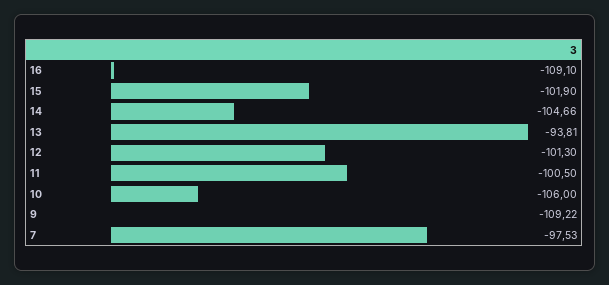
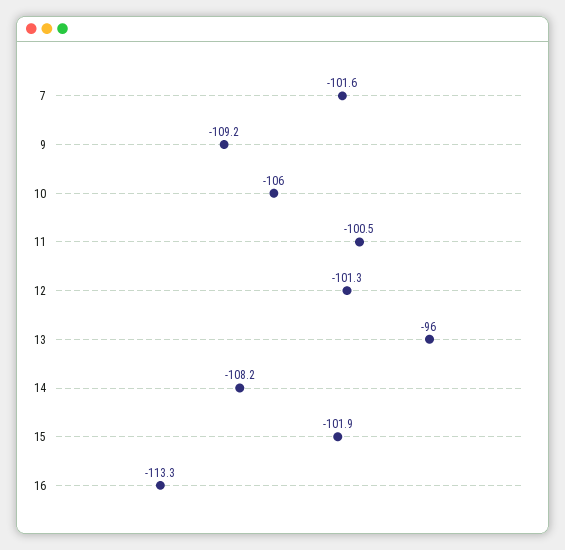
16: -109.1 -> -113.3
14: -104.66 -> -108.2
13: -93.81 -> -96
7: -97.53 -> -101.6

